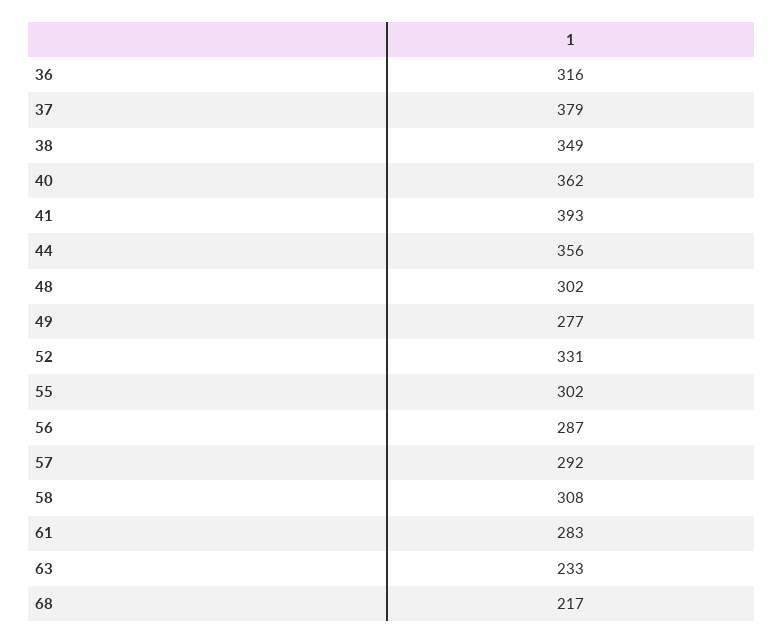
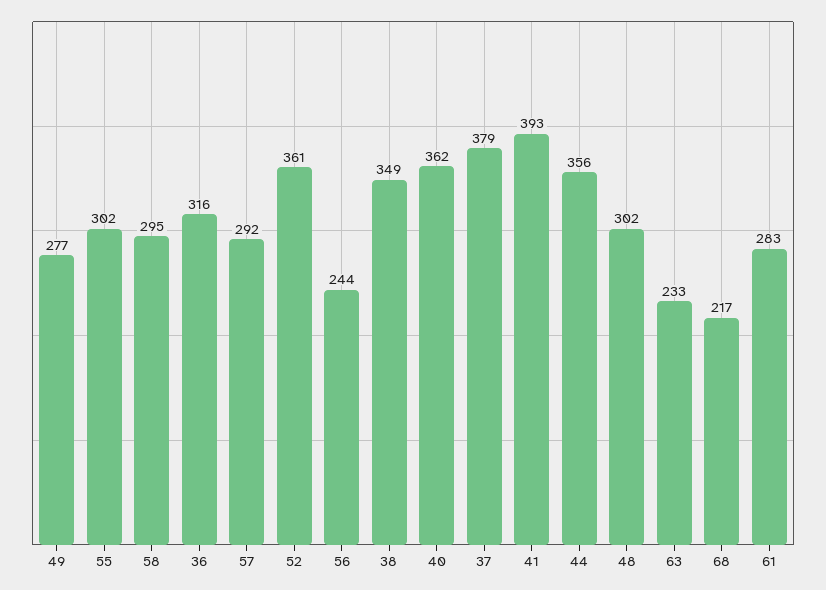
52: 331 -> 361
56: 287 -> 244
58: 308 -> 295

